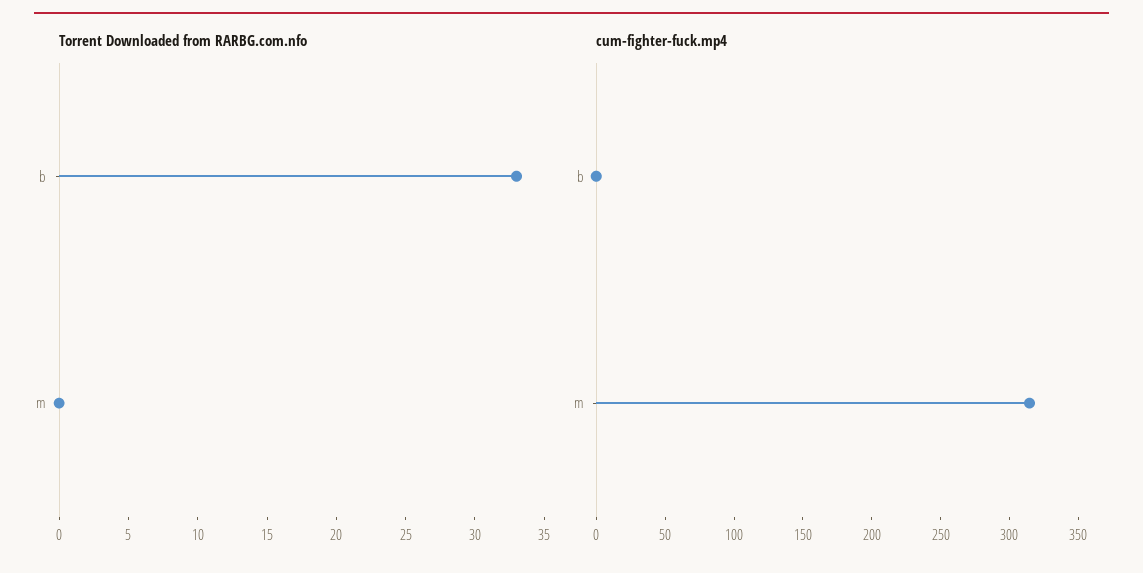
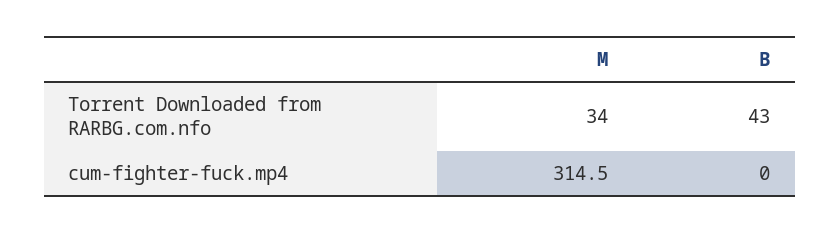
Torrent Downloaded from RARBG.com.nfo, b: 33 -> 43
Torrent Downloaded from RARBG.com.nfo, m: 0 -> 34

